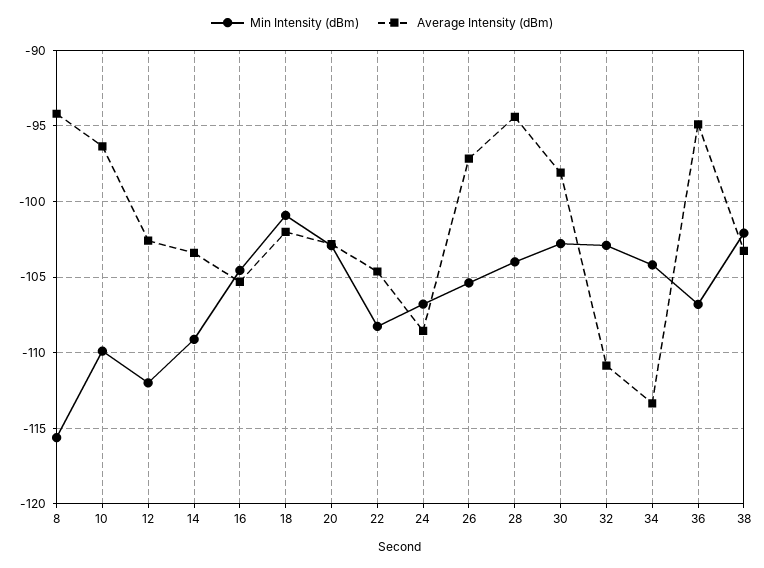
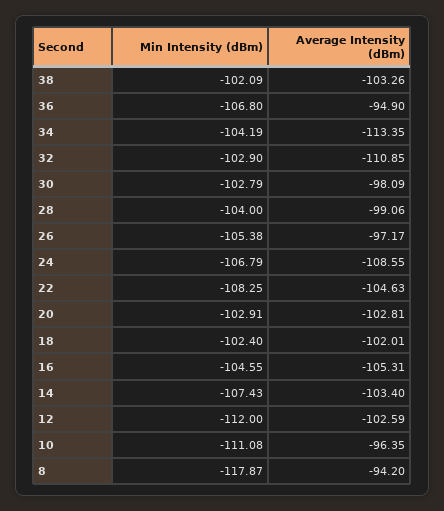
Min Intensity (dBm), 8: -115.5 -> -117.87
Min Intensity (dBm), 10: -110 -> -111.08
Min Intensity (dBm), 14: -109 -> -107.43
Min Intensity (dBm), 18: -101 -> -102.4
Average Intensity (dBm), 28: -94.5 -> -99.06

